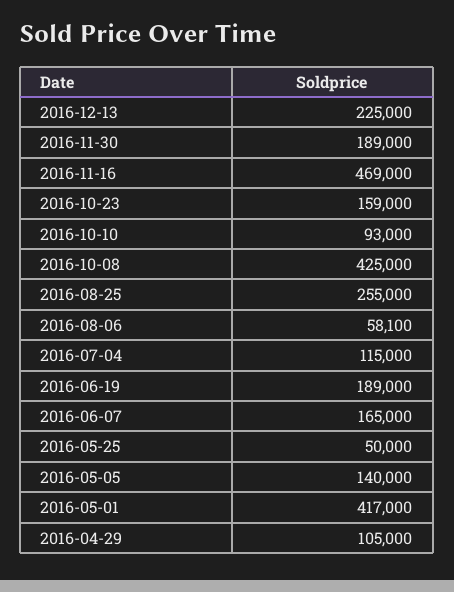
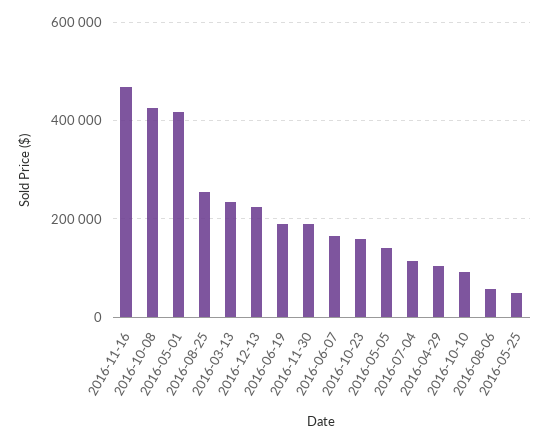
2016-03-13: none -> 240000

